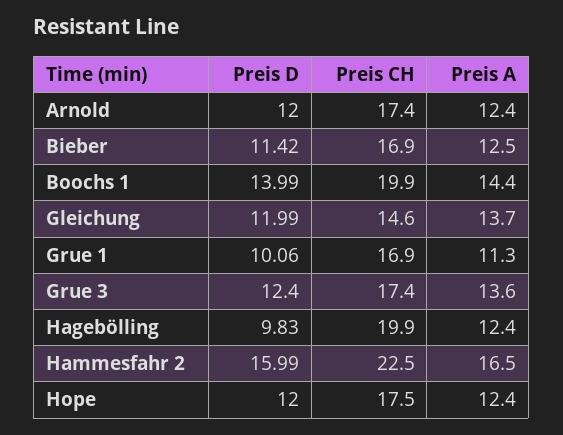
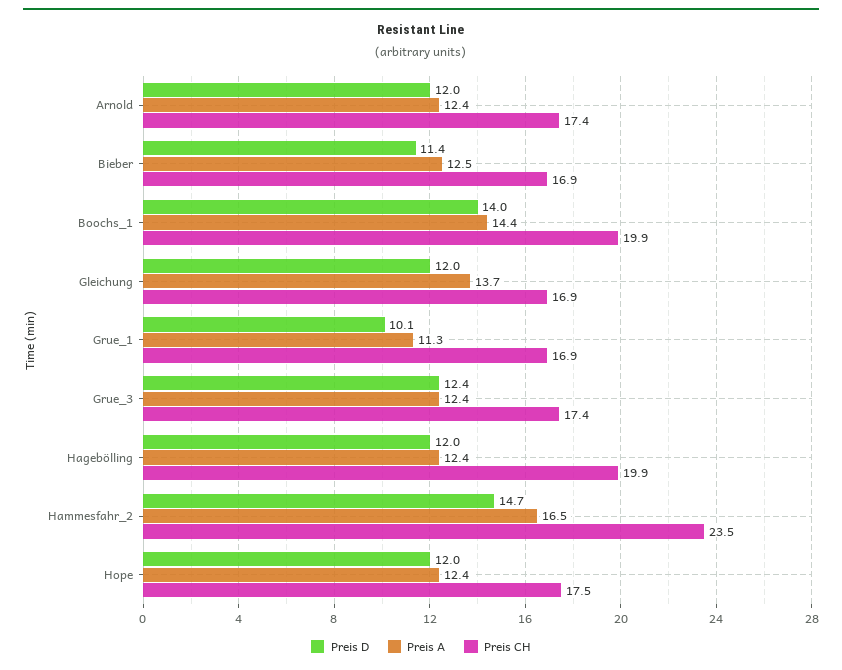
Preis CH, Gleichung: 14.6 -> 16.9
Preis A, Grue 3: 13.6 -> 12.4
Preis D, Hagebölling: 9.83 -> 12
Preis D, Hammesfahr 2: 15.99 -> 14.7
Preis CH, Hammesfahr 2: 22.5 -> 23.5

